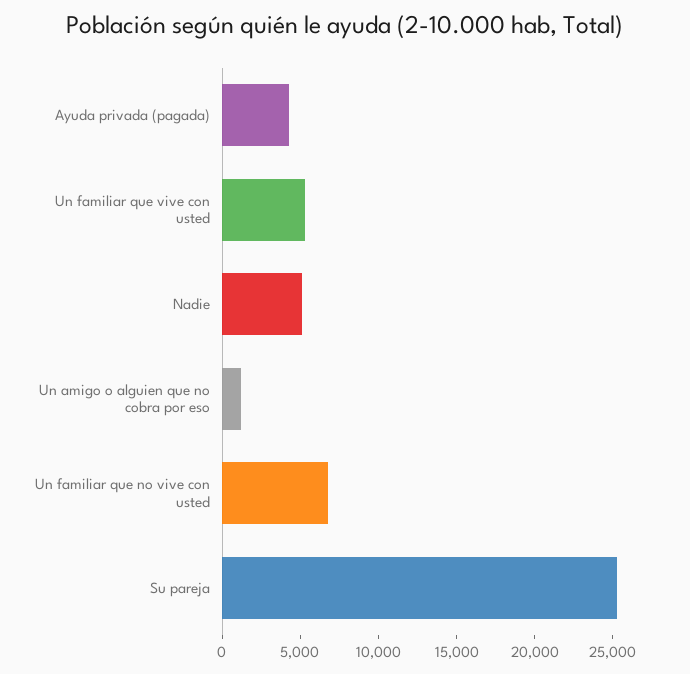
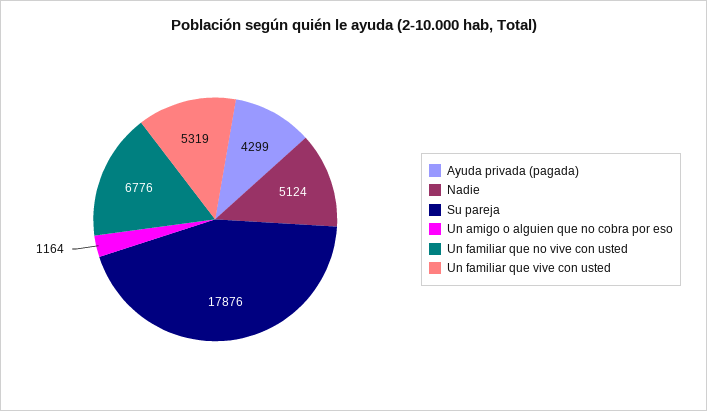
Su pareja: 25000 -> 17876

